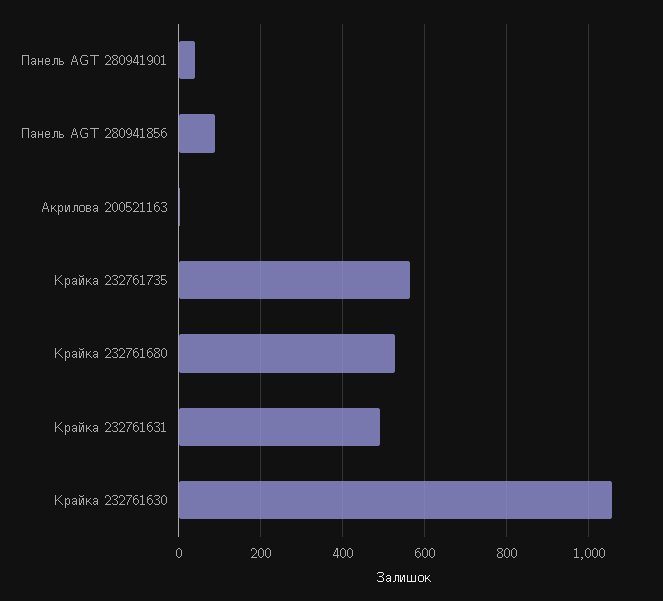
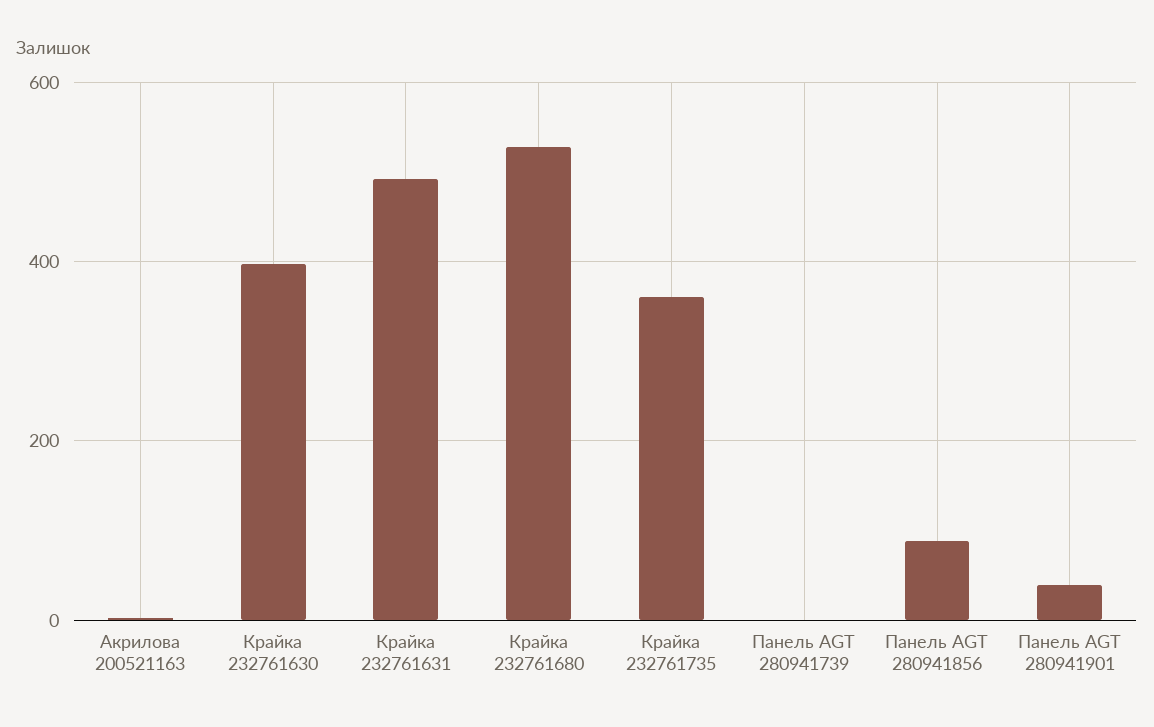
Крайка 232761735: 560 -> 360
Крайка 232761630: 1060 -> 400
Панель AGT 280941739: none -> 0

